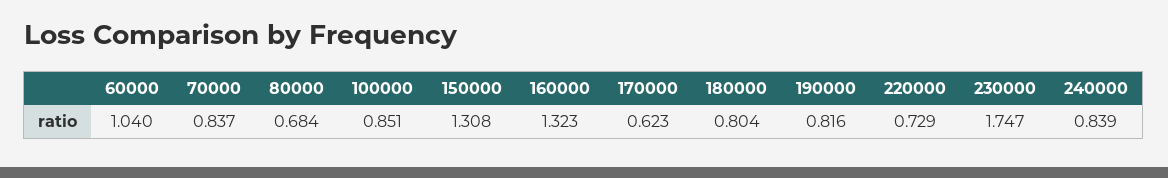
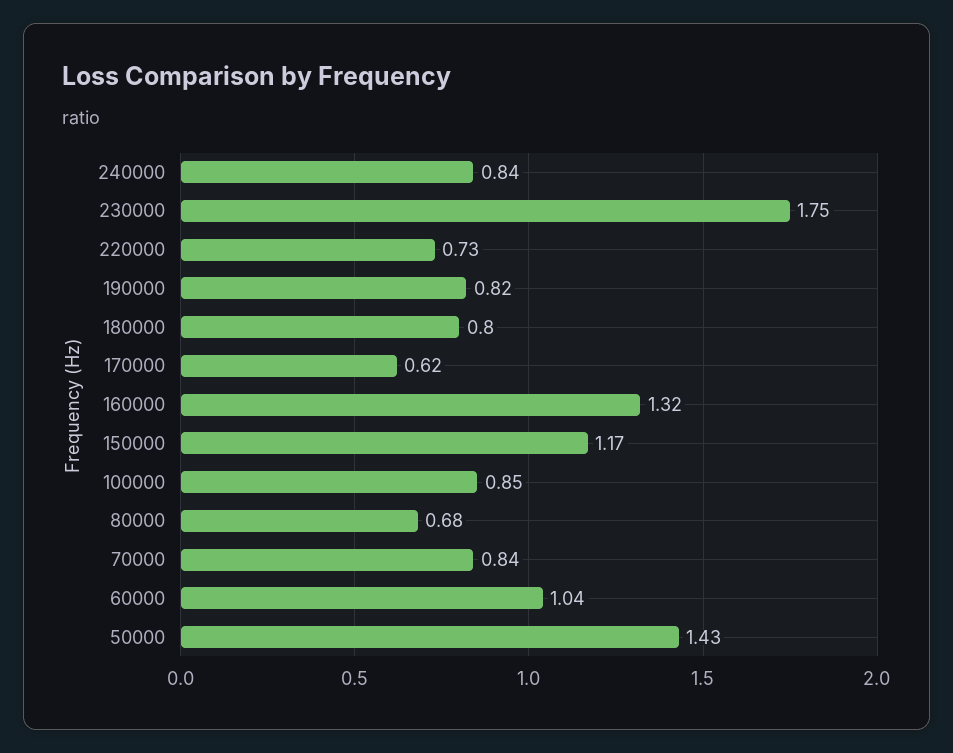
150000: 1.308 -> 1.17
50000: none -> 1.43

